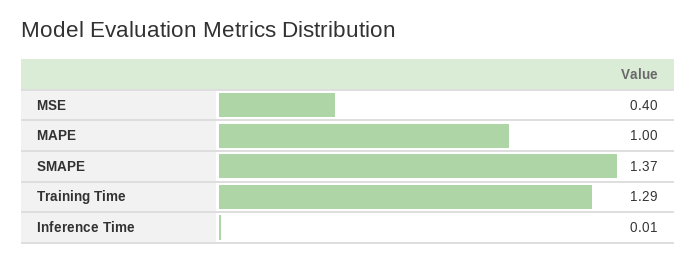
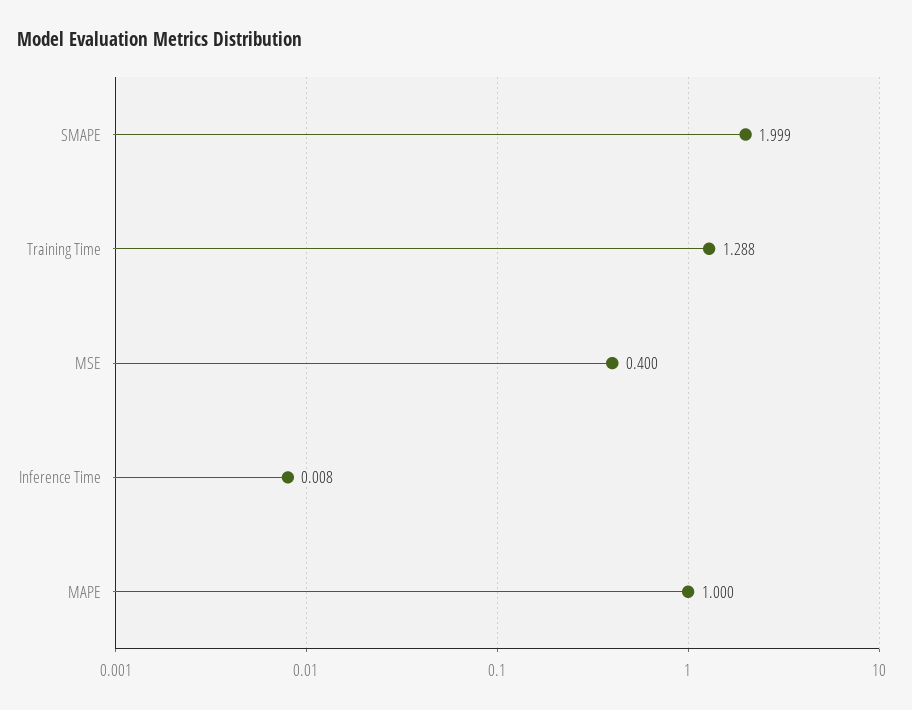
SMAPE: 1.37 -> 1.999

